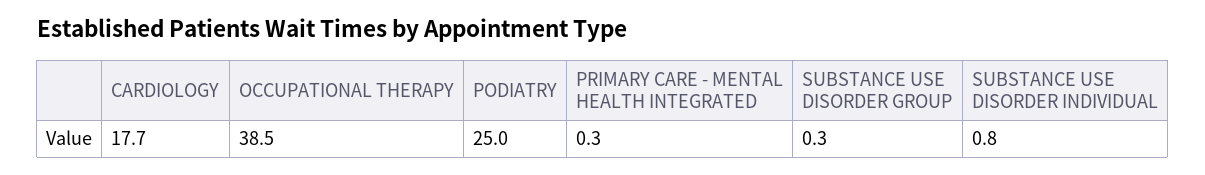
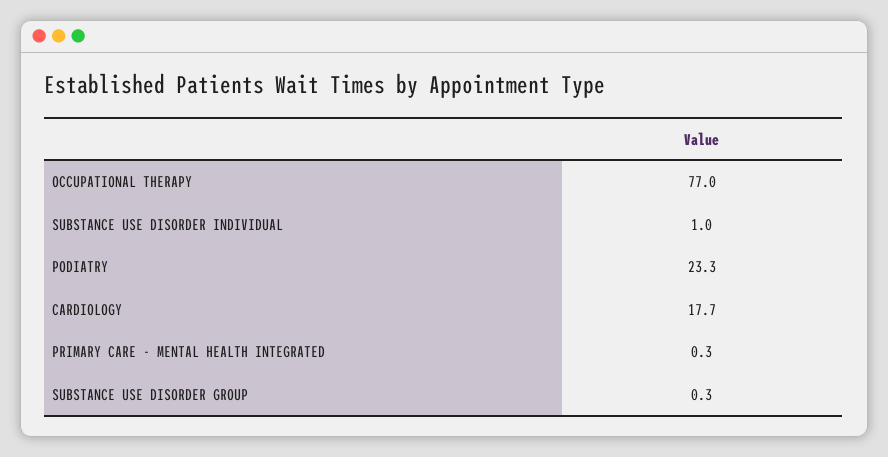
OCCUPATIONAL THERAPY: 38.5 -> 77
PODIATRY: 25 -> 23.3
SUBSTANCE USE DISORDER INDIVIDUAL: 0.8 -> 1

